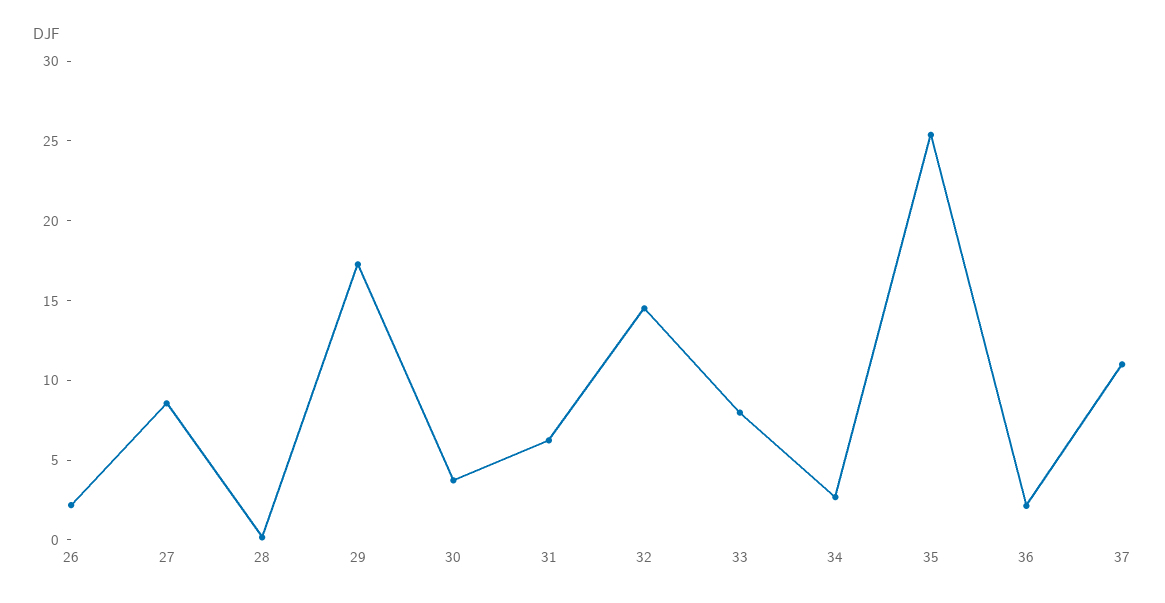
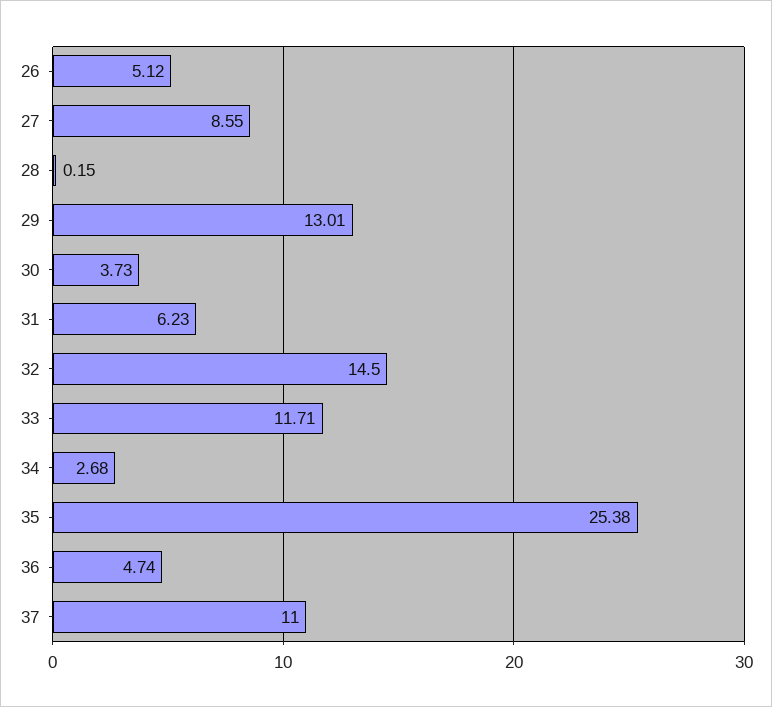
26: 2 -> 5.12
29: 17 -> 13.01
33: 8 -> 11.71
36: 2 -> 4.74

